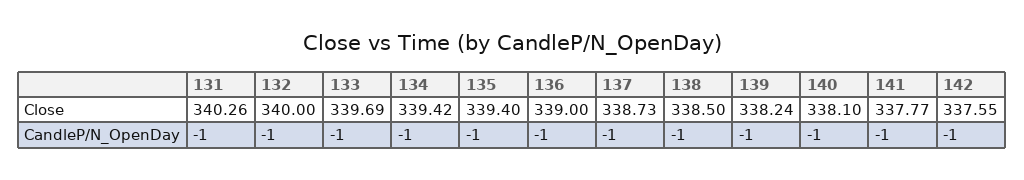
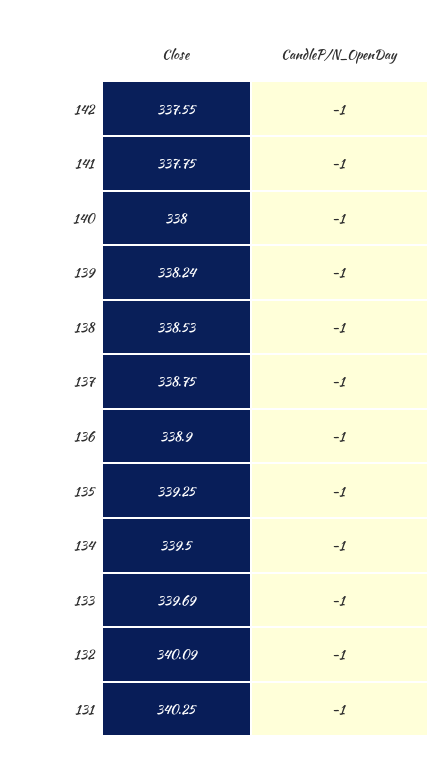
131, Close: 340.26 -> 340.25
132, Close: 340 -> 340.09
134, Close: 339.42 -> 339.5
135, Close: 339.4 -> 339.25
136, Close: 339 -> 338.9
137, Close: 338.73 -> 338.75
138, Close: 338.5 -> 338.53
140, Close: 338.1 -> 338
141, Close: 337.77 -> 337.75

